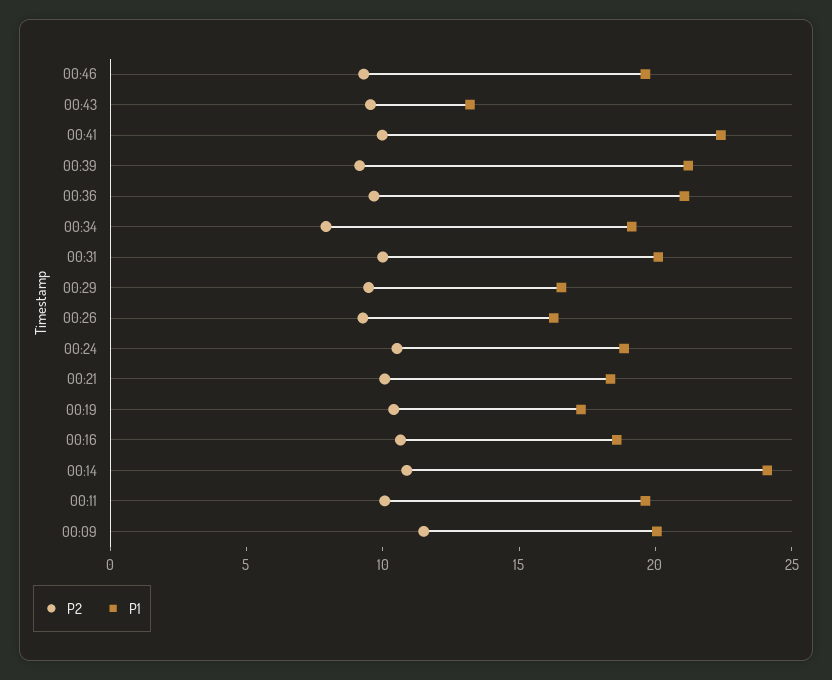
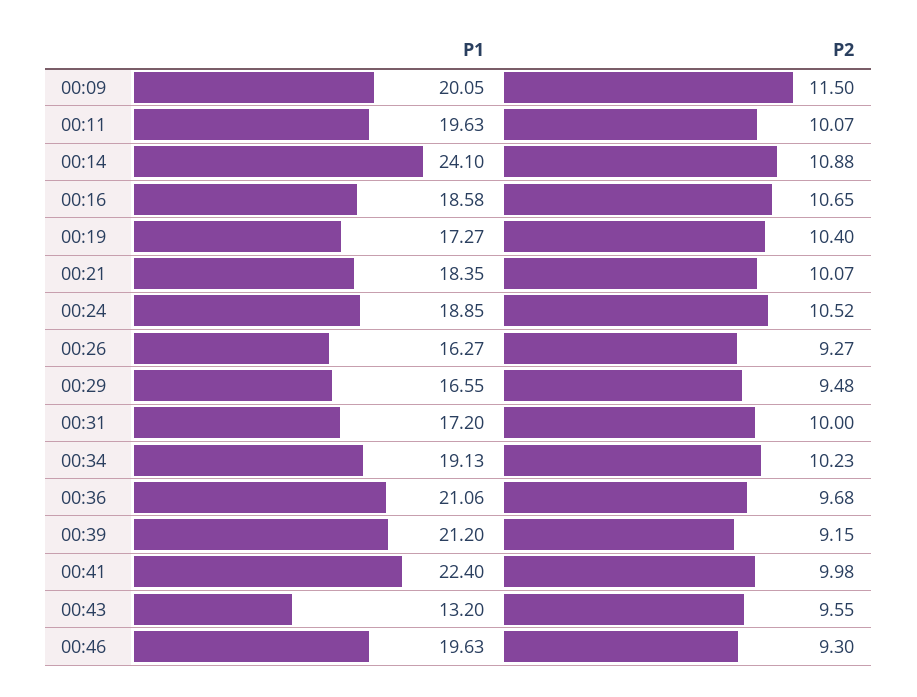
P2, 00:34: 8 -> 10.23
P1, 00:31: 20 -> 17.2

